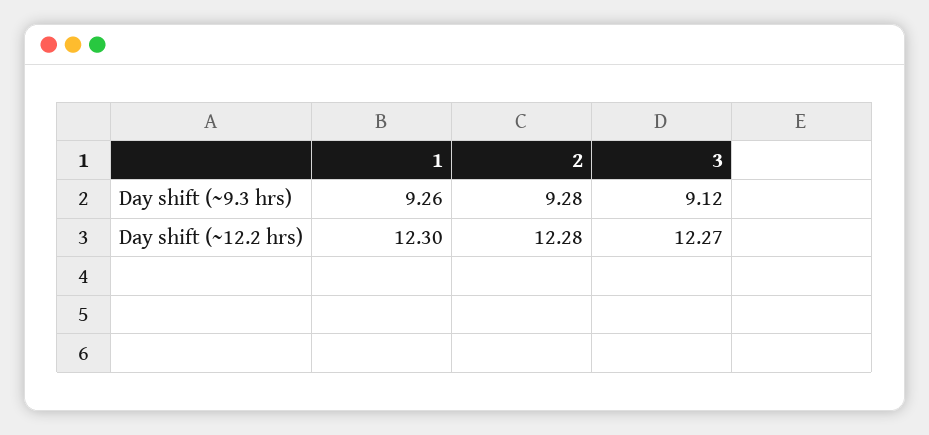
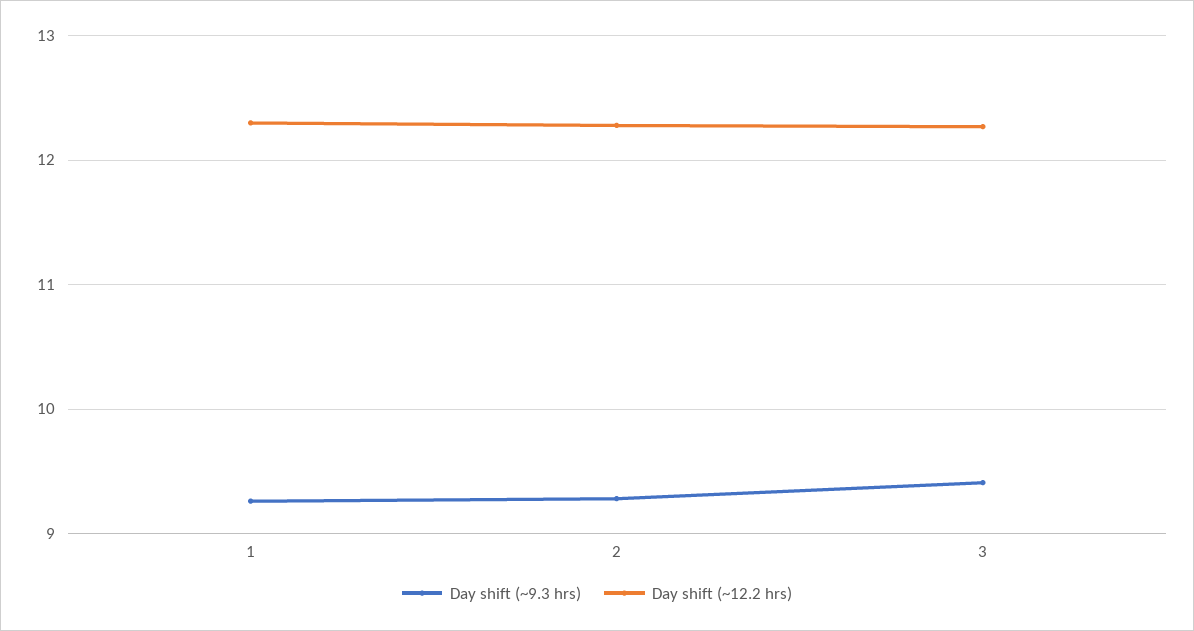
Day shift (~9.3 hrs), 3: 9.12 -> 9.4

